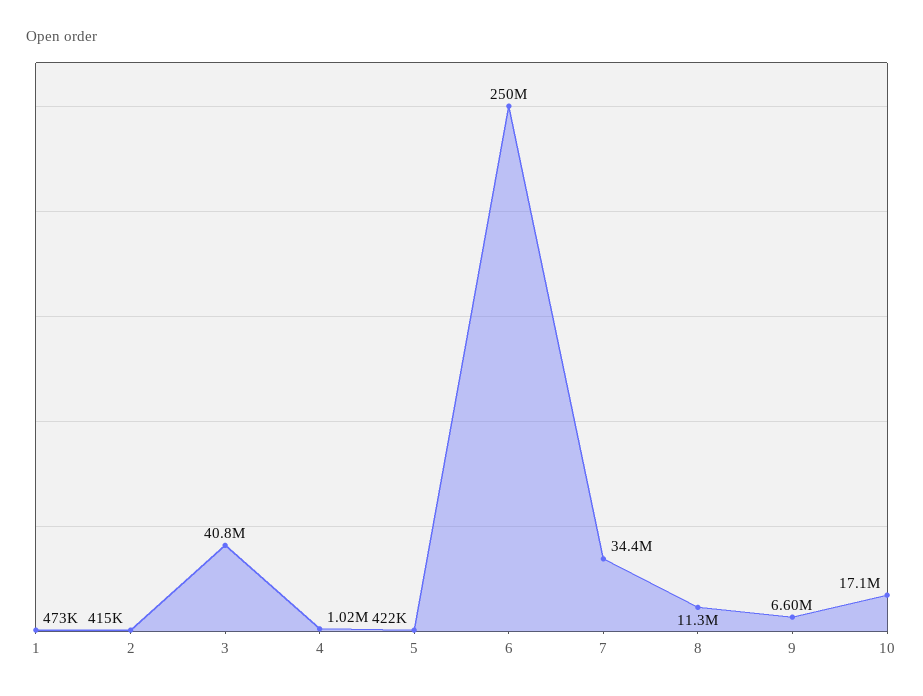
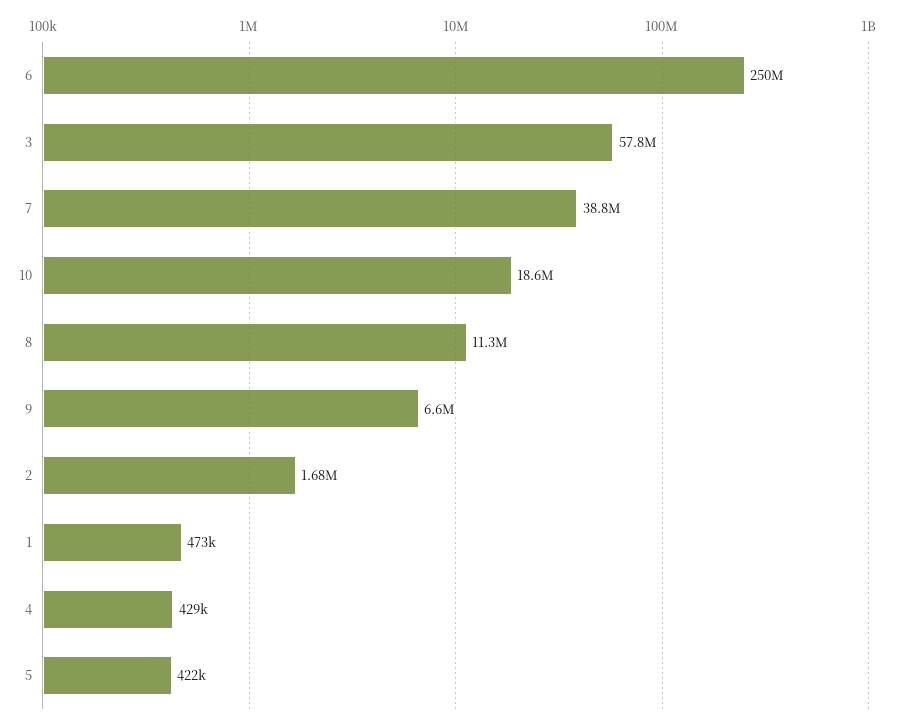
2: 415000 -> 1680000
3: 40800000 -> 57800000
4: 1020000 -> 429000
7: 34400000 -> 38800000
10: 17100000 -> 18600000

